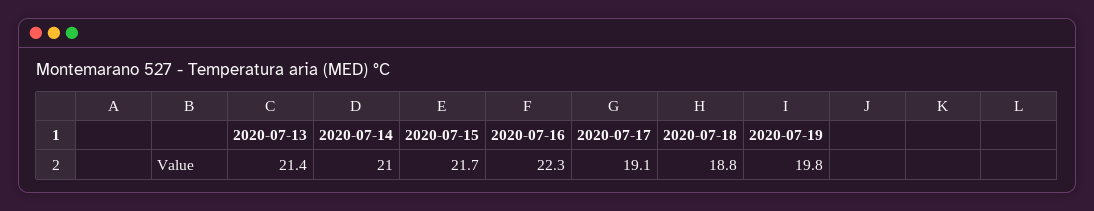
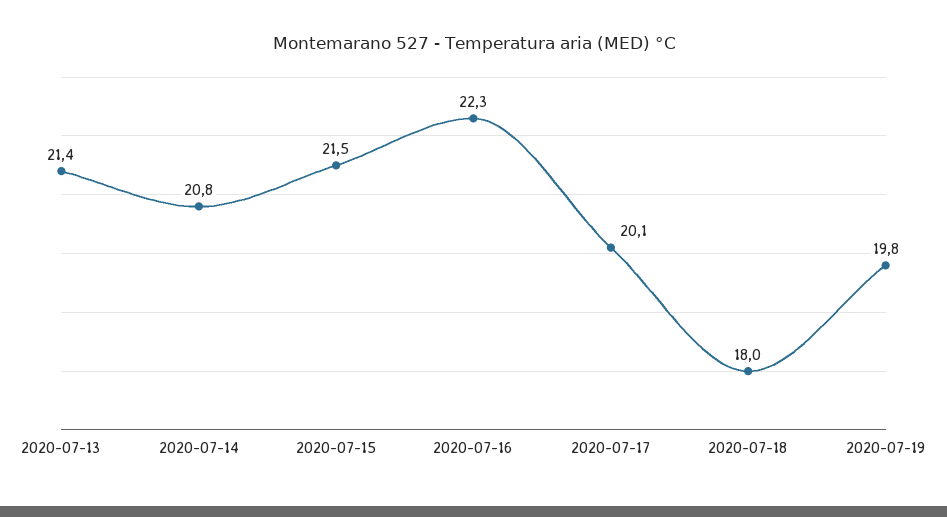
2020-07-14: 21 -> 20.8
2020-07-15: 21.7 -> 21.5
2020-07-17: 19.1 -> 20.1
2020-07-18: 18.8 -> 18

